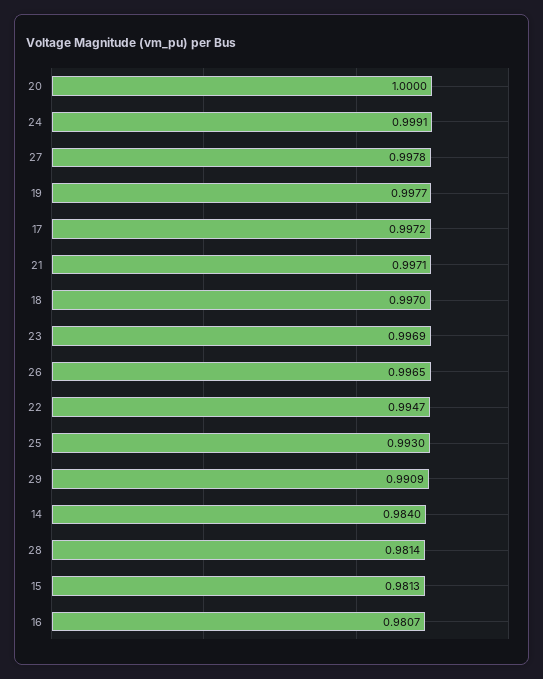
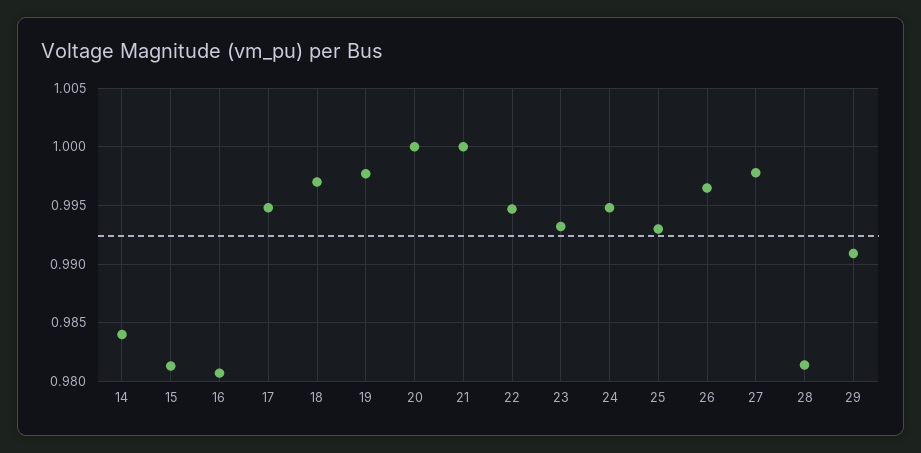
24: 0.9991 -> 0.995
17: 0.9972 -> 0.995
21: 0.9971 -> 1
23: 0.9969 -> 0.993

